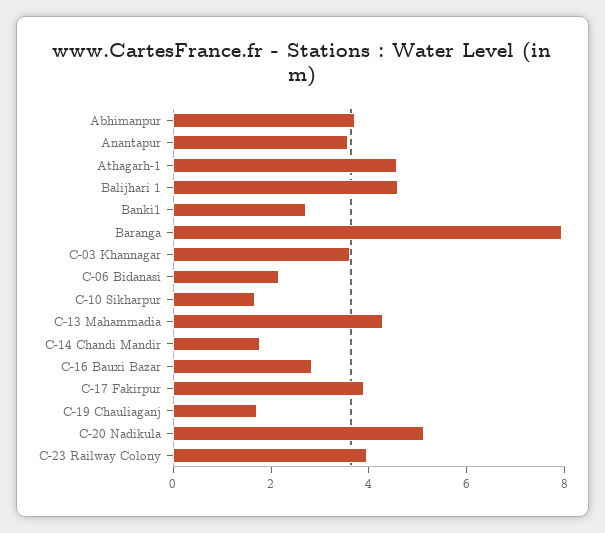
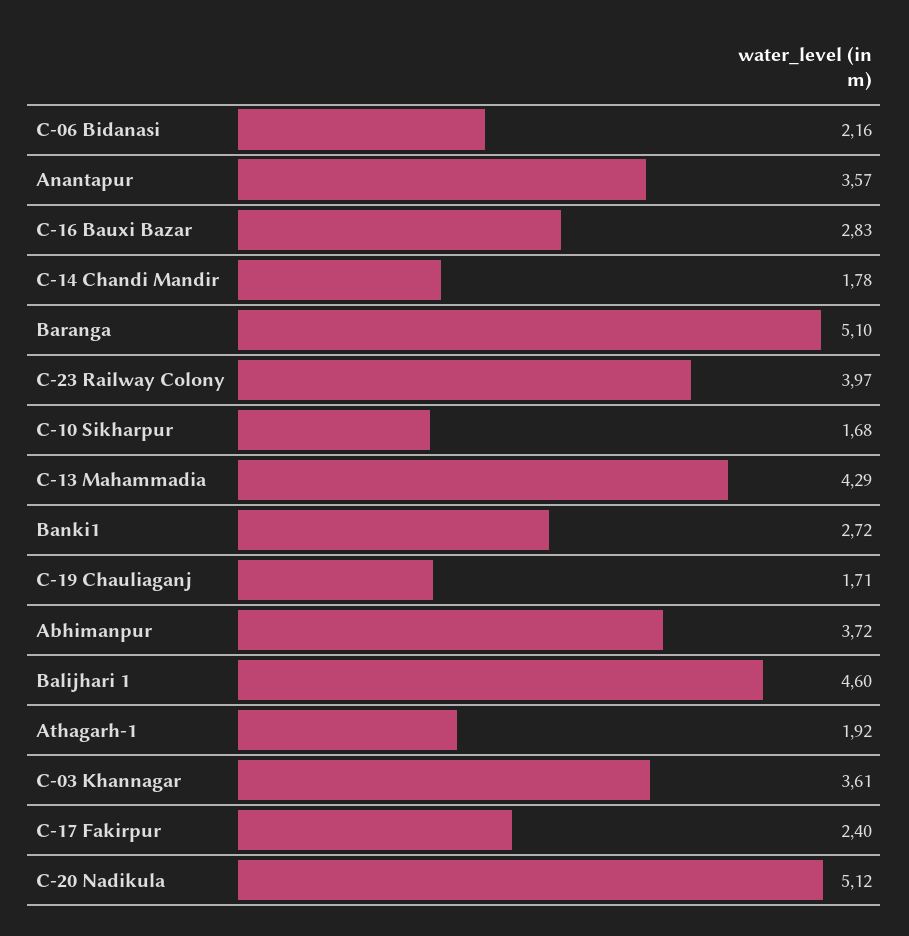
Athagarh-1: 4.5 -> 1.92
Baranga: 8 -> 5.1
C-17 Fakirpur: 4 -> 2.4

